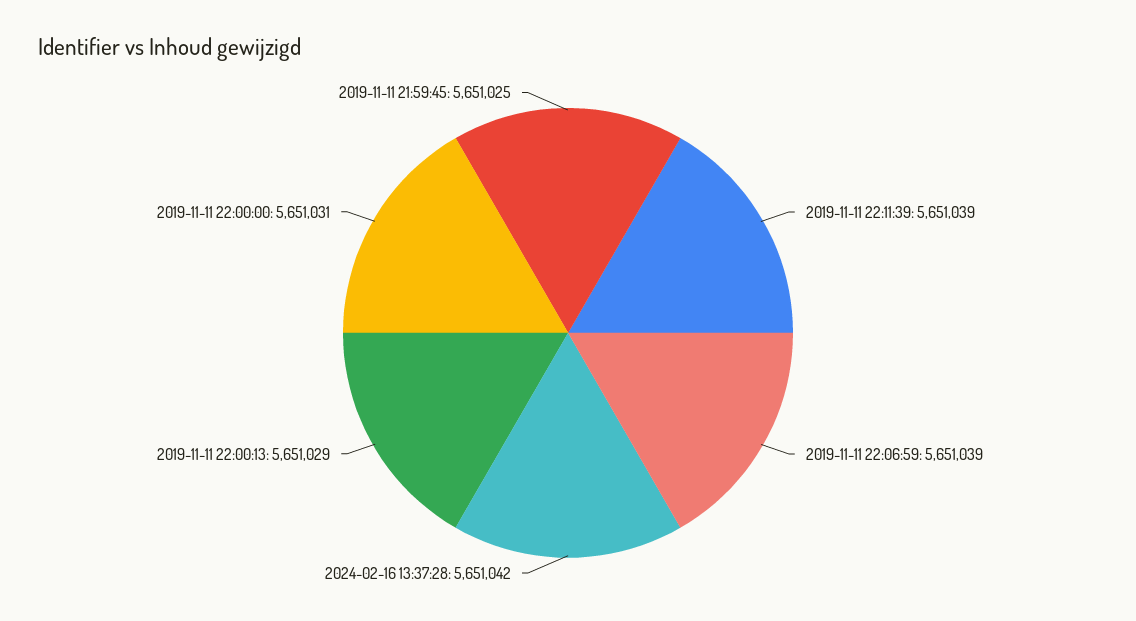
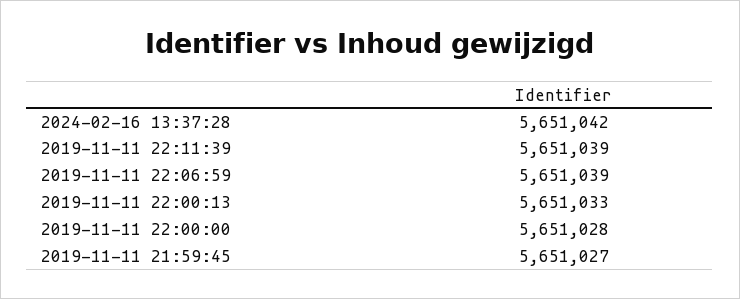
2019-11-11 22:00:13: 5651029 -> 5651033
2019-11-11 22:00:00: 5651031 -> 5651028
2019-11-11 21:59:45: 5651025 -> 5651027

